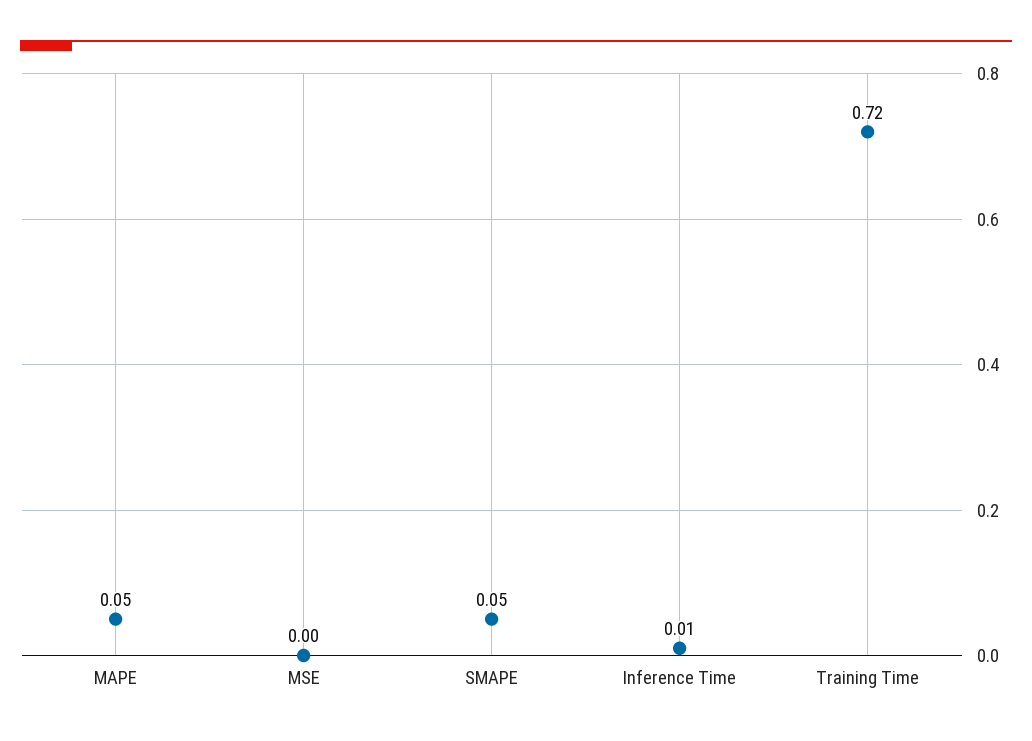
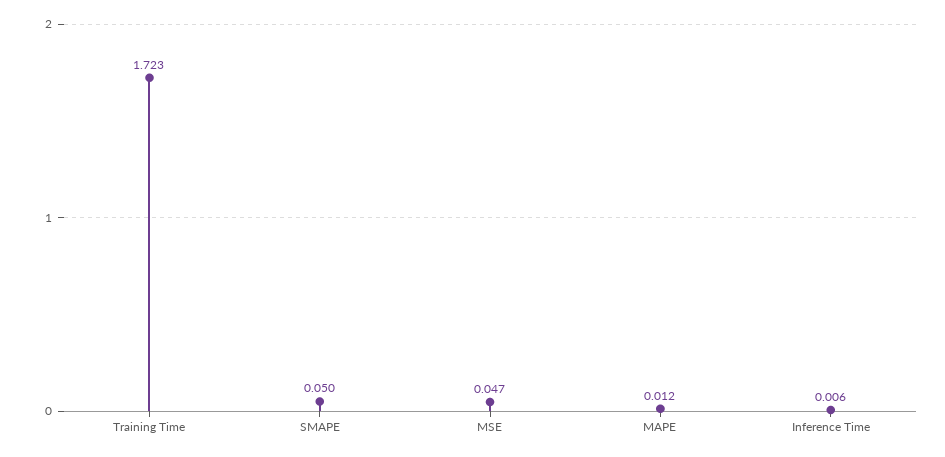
MAPE: 0.05 -> 0.012
MSE: 0 -> 0.047
Training Time: 0.72 -> 1.723

